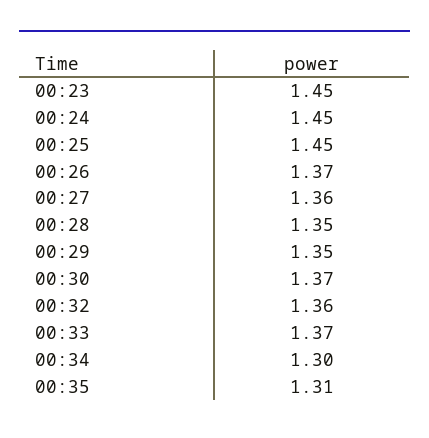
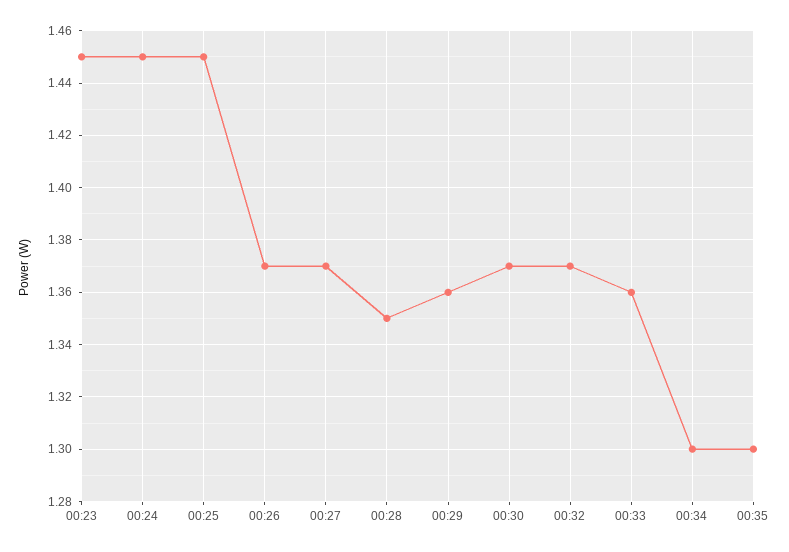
00:27: 1.36 -> 1.37
00:29: 1.35 -> 1.36
00:32: 1.36 -> 1.37
00:33: 1.37 -> 1.36
00:35: 1.31 -> 1.3

